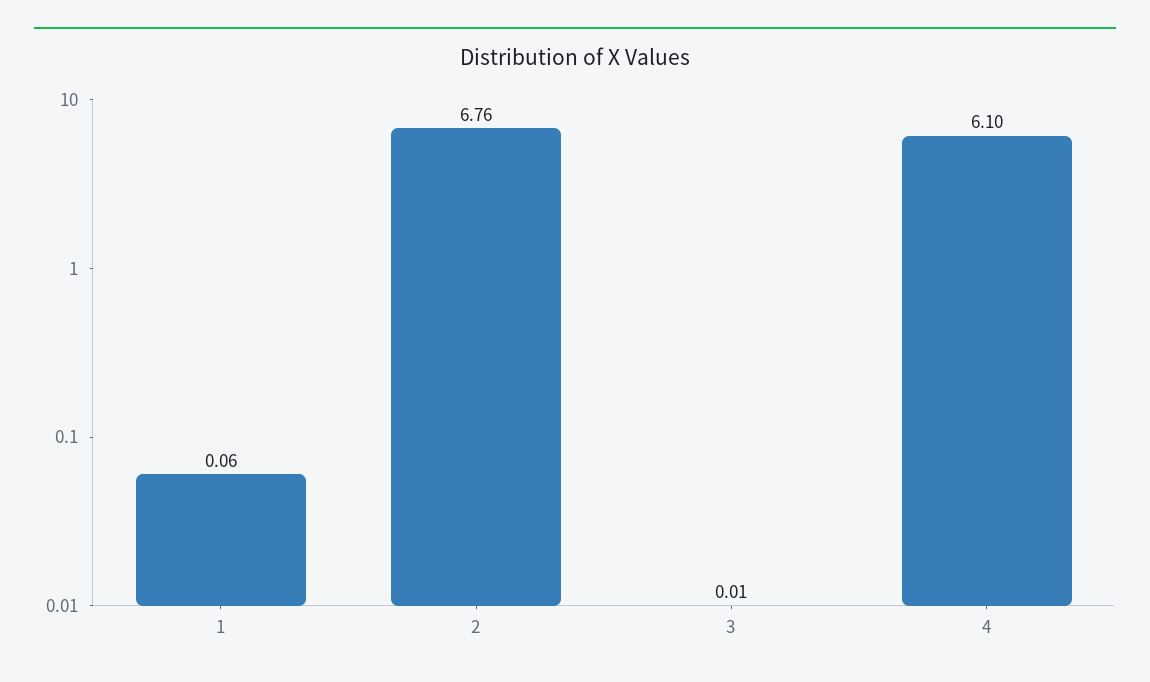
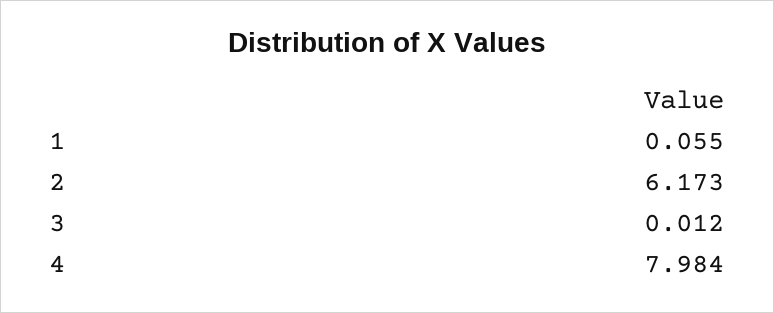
2: 6.76 -> 6.173
4: 6.1 -> 7.984

